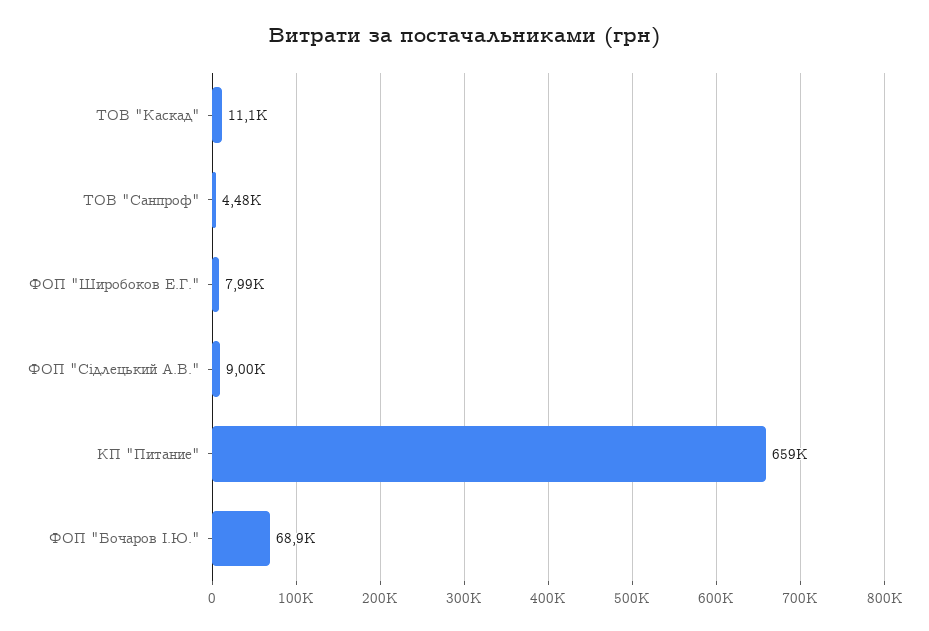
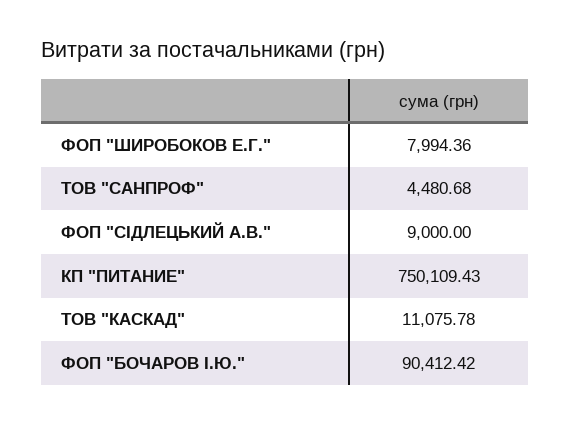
КП "Питание": 659000 -> 750109.43
ФОП "Бочаров І.Ю.": 68900 -> 90412.42

